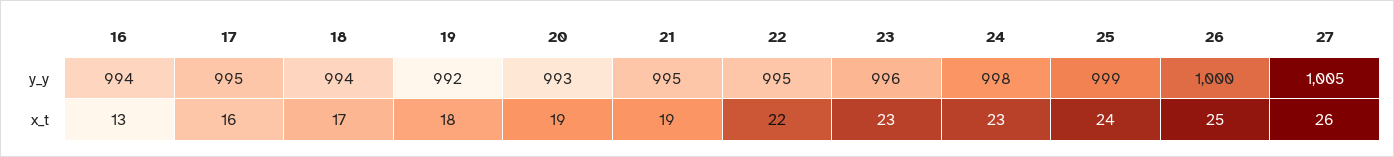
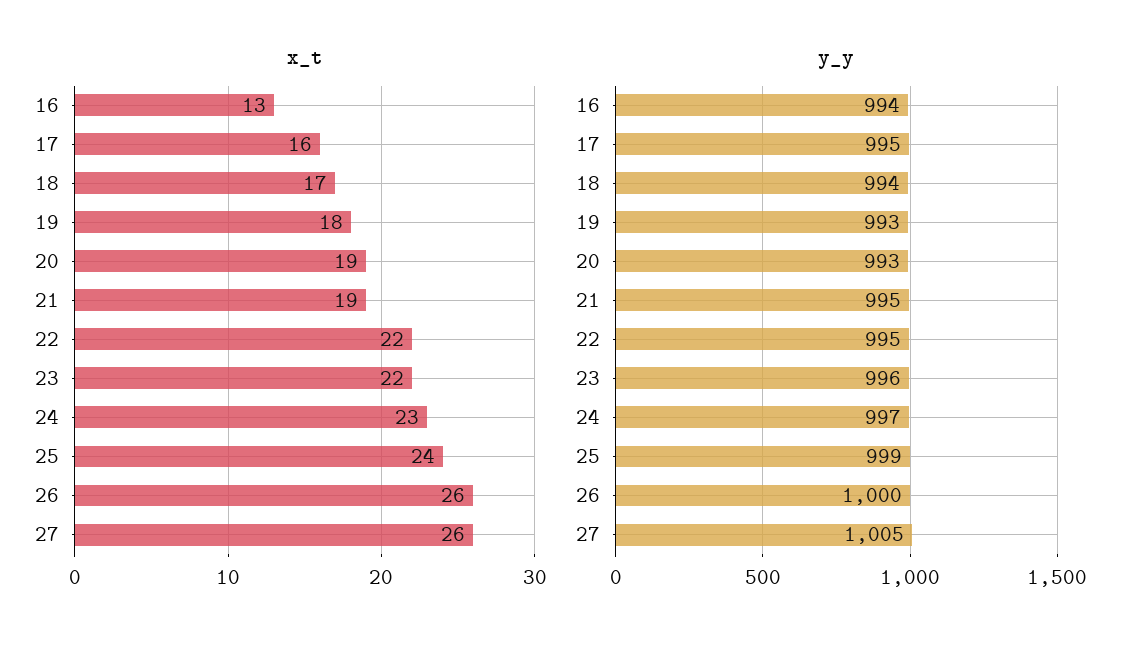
y_y, 19: 992 -> 993
y_y, 24: 998 -> 997
x_t, 23: 23 -> 22
x_t, 26: 25 -> 26

